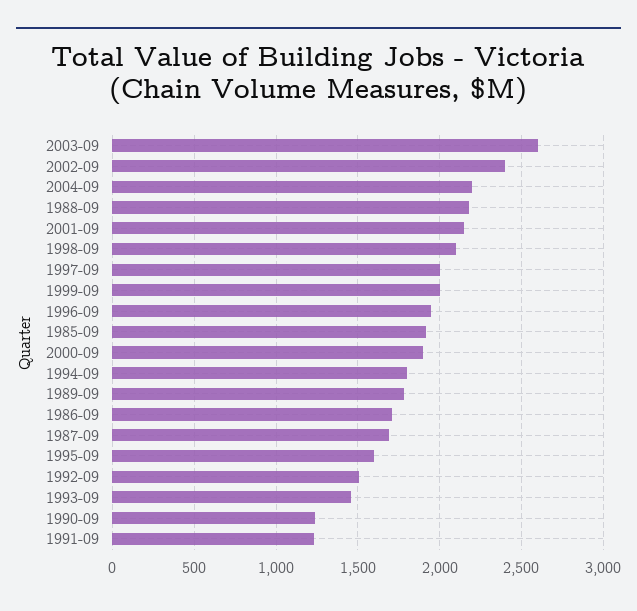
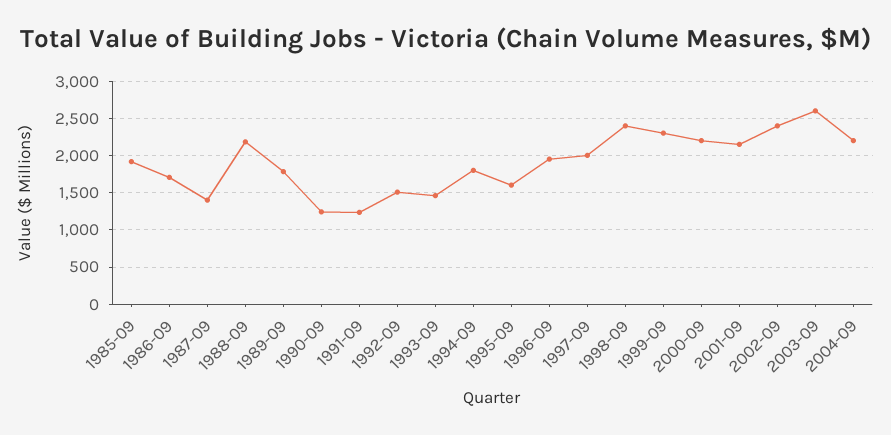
1998-09: 2100 -> 2400
1999-09: 2000 -> 2300
2000-09: 1900 -> 2200
1987-09: 1700 -> 1400

